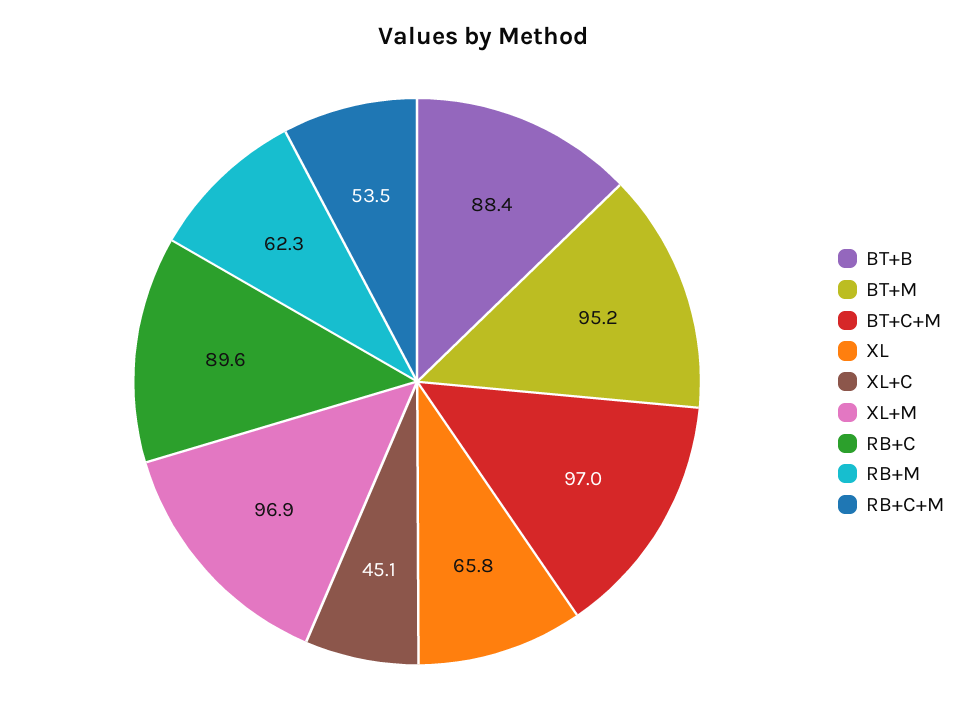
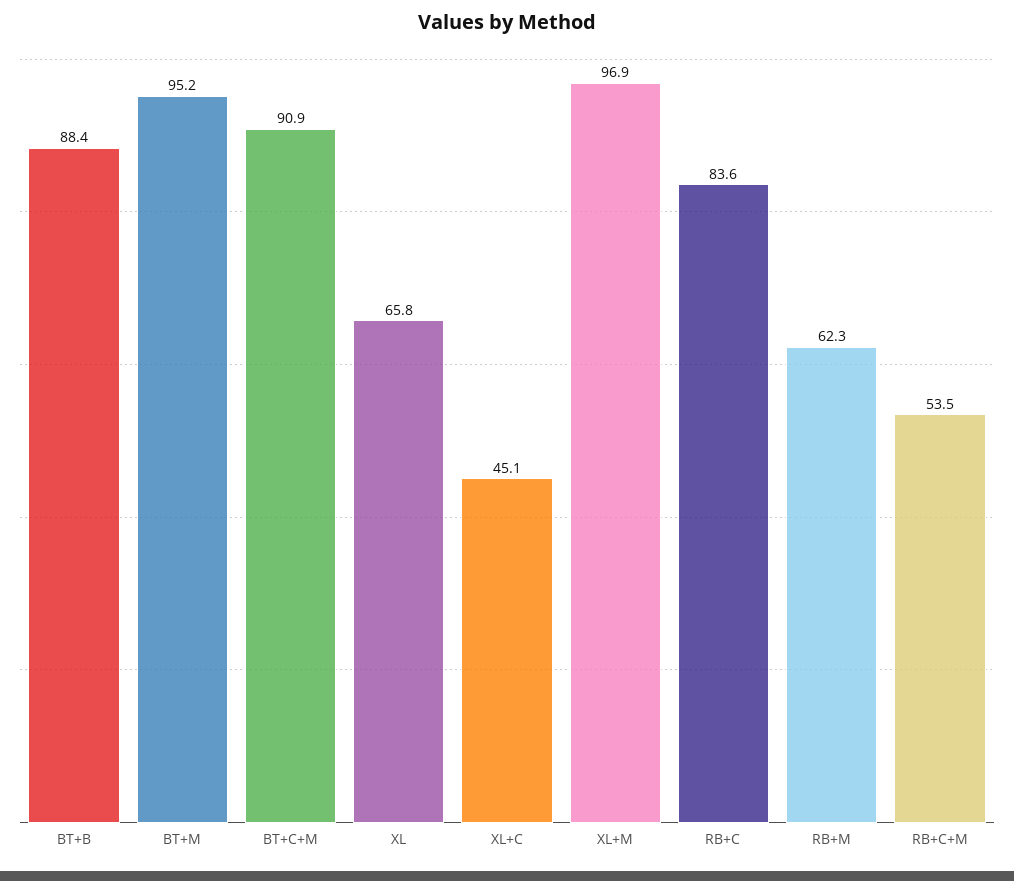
BT+C+M: 97 -> 90.9
RB+C: 89.6 -> 83.6

